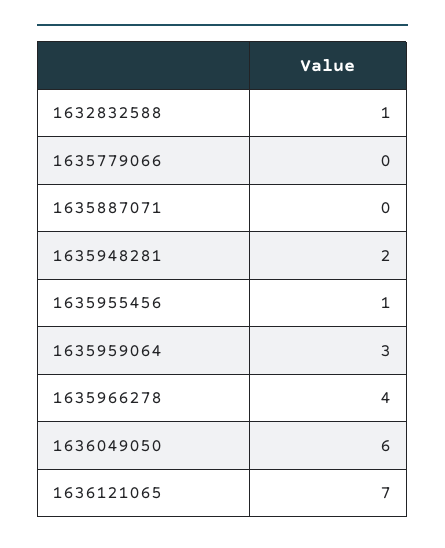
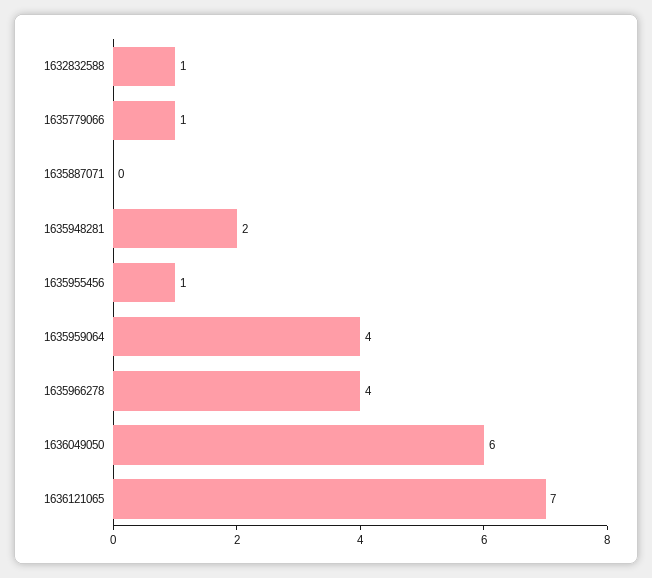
1635779066: 0 -> 1
1635959064: 3 -> 4

